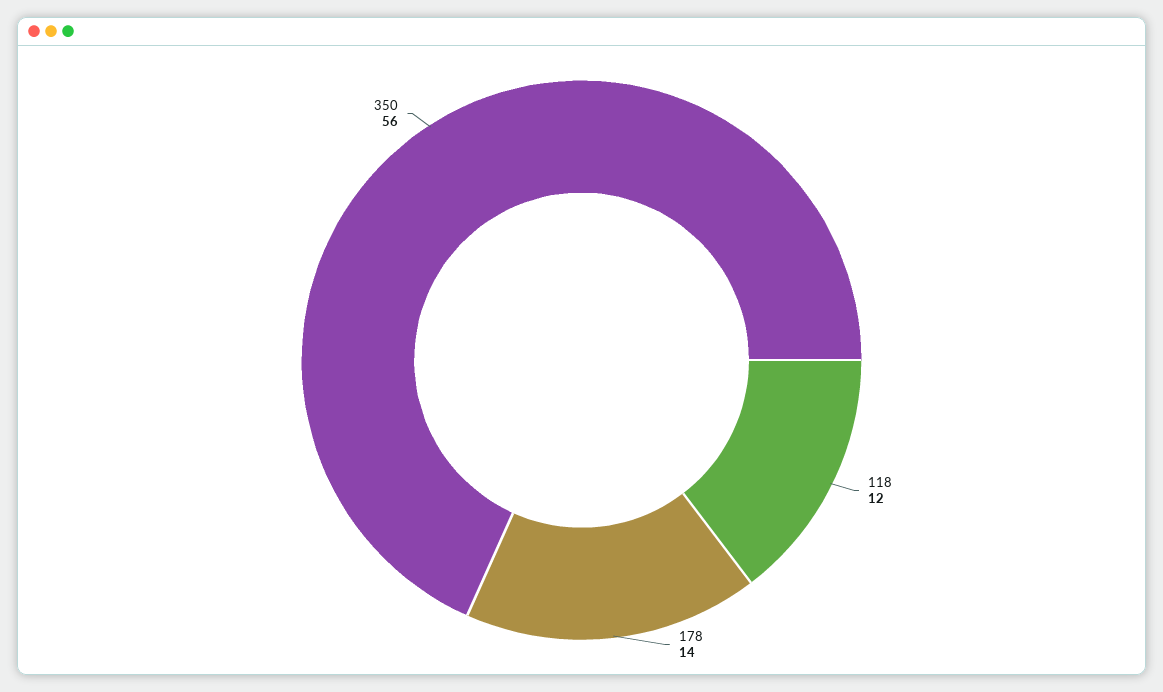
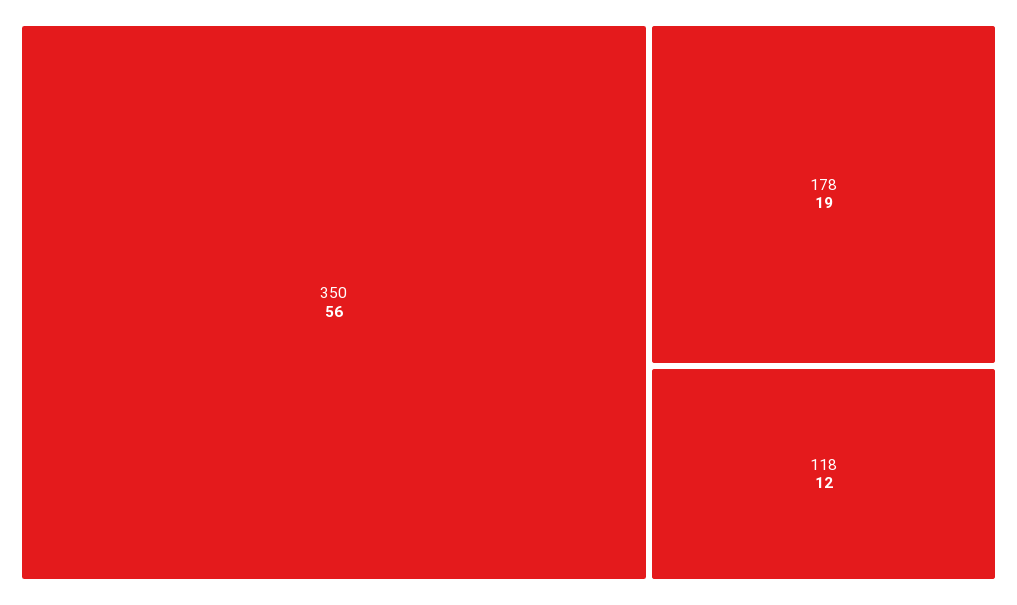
178: 14 -> 19

